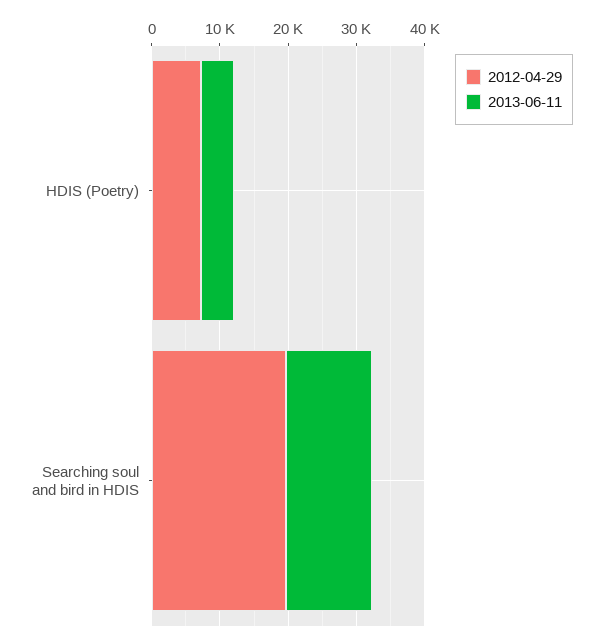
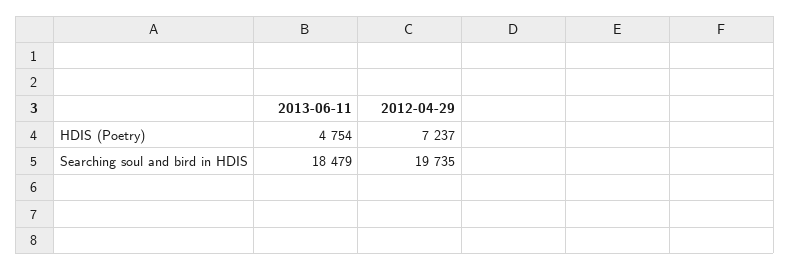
2013-06-11, Searching soul and bird in HDIS: 12000 -> 18479

